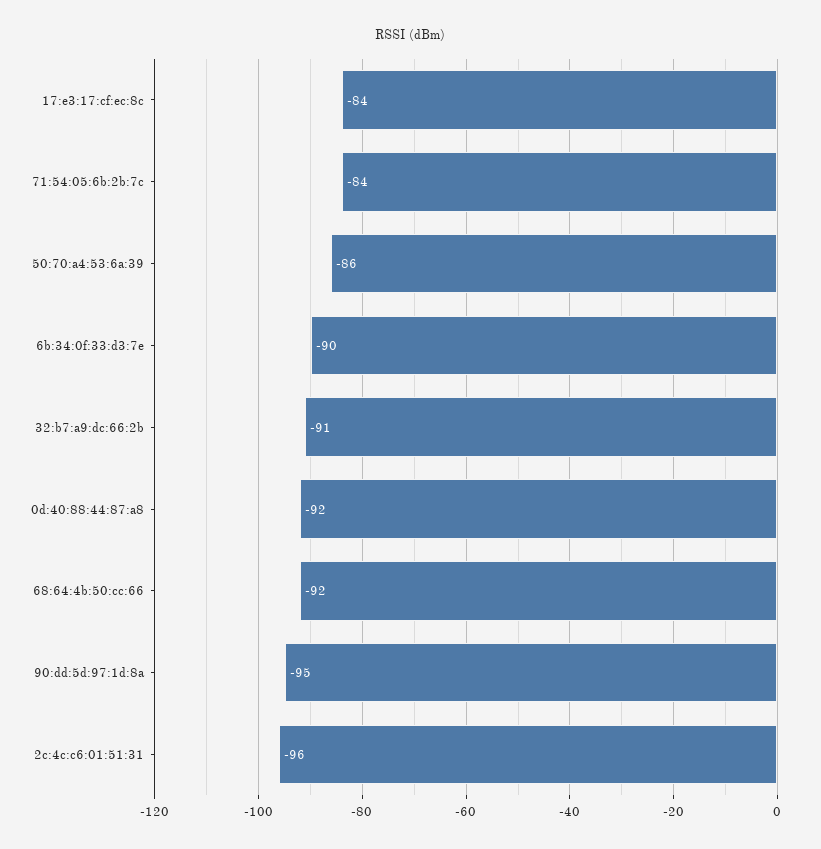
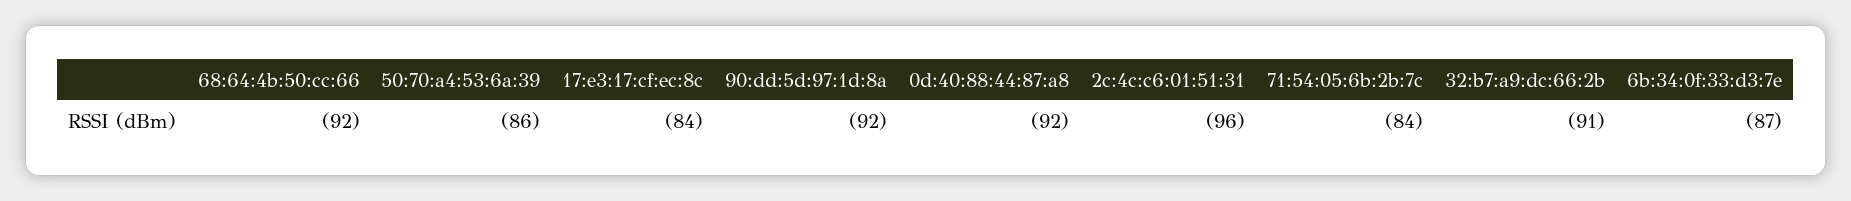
6b:34:0f:33:d3:7e: -90 -> -87
90:dd:5d:97:1d:8a: -95 -> -92

